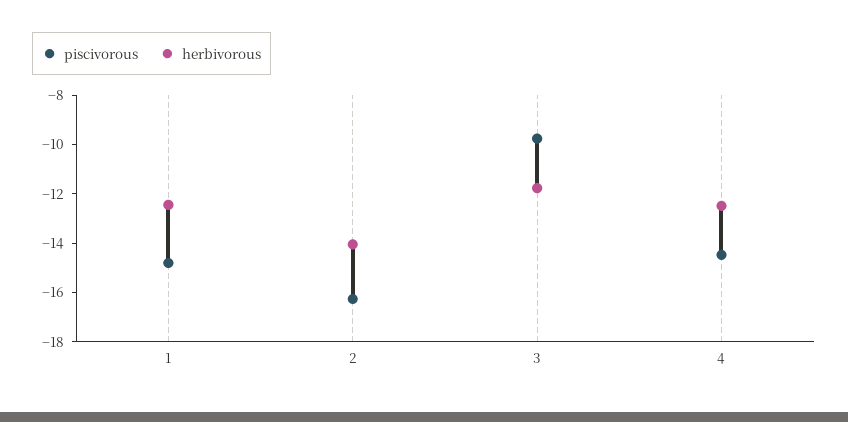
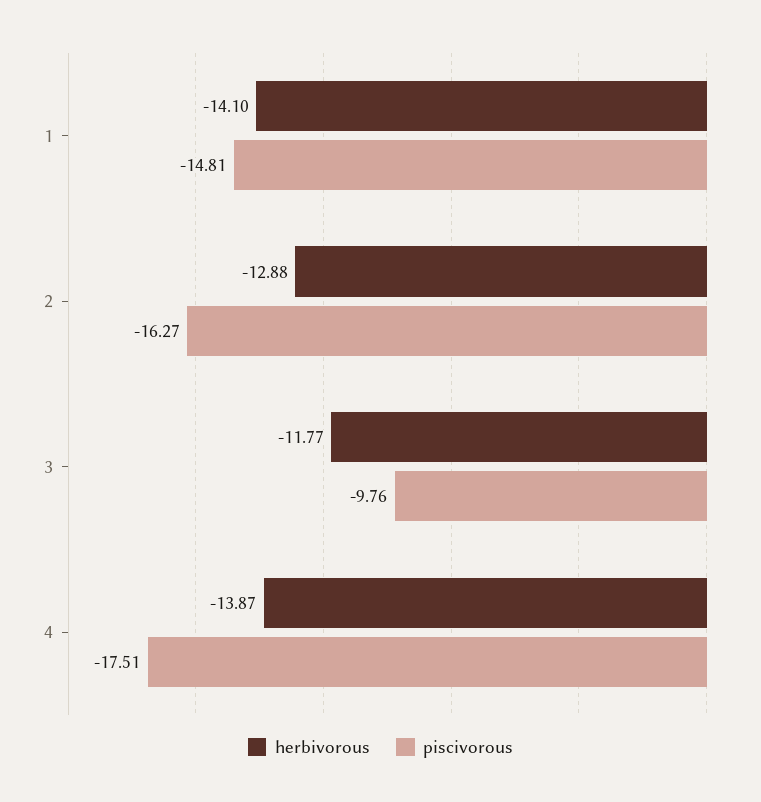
herbivorous, 1: -12.5 -> -14.1
herbivorous, 2: -14 -> -12.88
piscivorous, 4: -14.5 -> -17.51
herbivorous, 4: -12.5 -> -13.87

